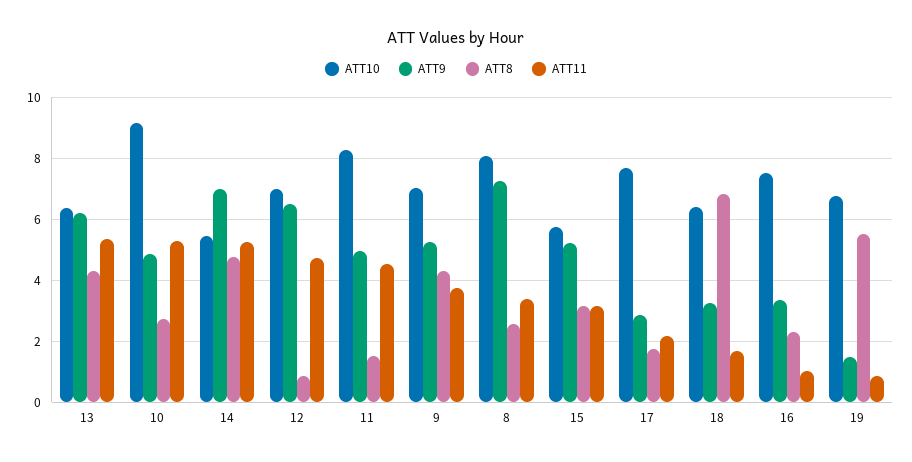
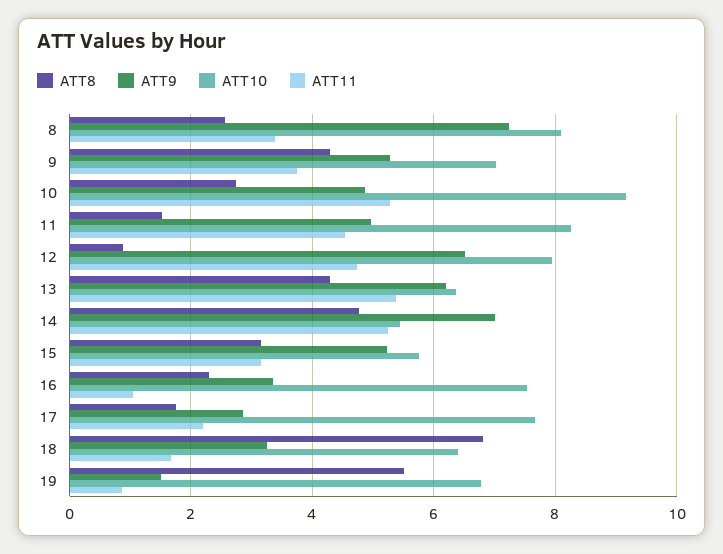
ATT10, 12: 7 -> 8

